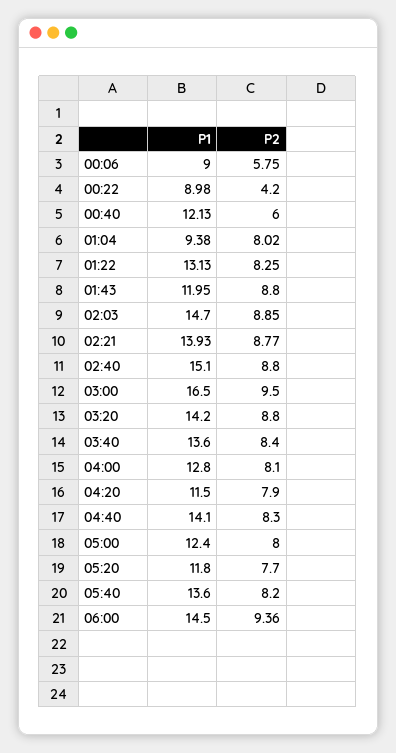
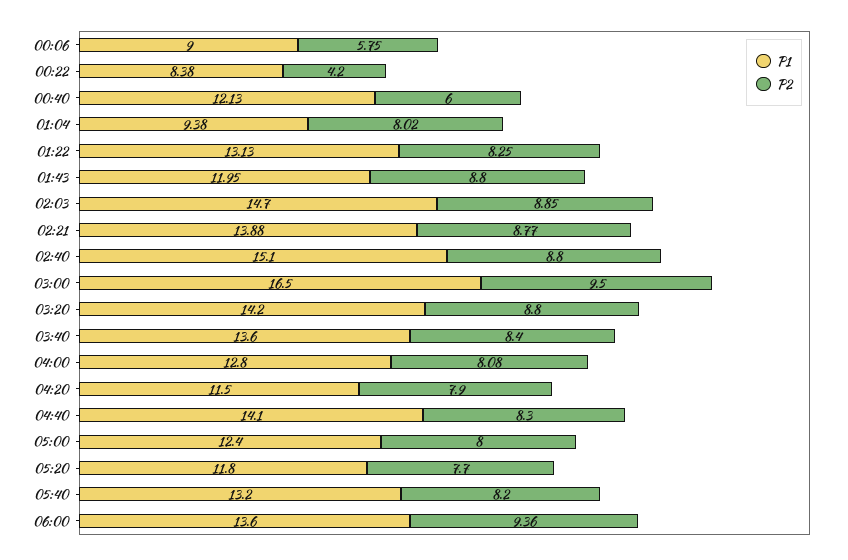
P1, 00:22: 8.98 -> 8.38
P1, 02:21: 13.93 -> 13.88
P2, 04:00: 8.1 -> 8.08
P1, 05:40: 13.6 -> 13.2
P1, 06:00: 14.5 -> 13.6

